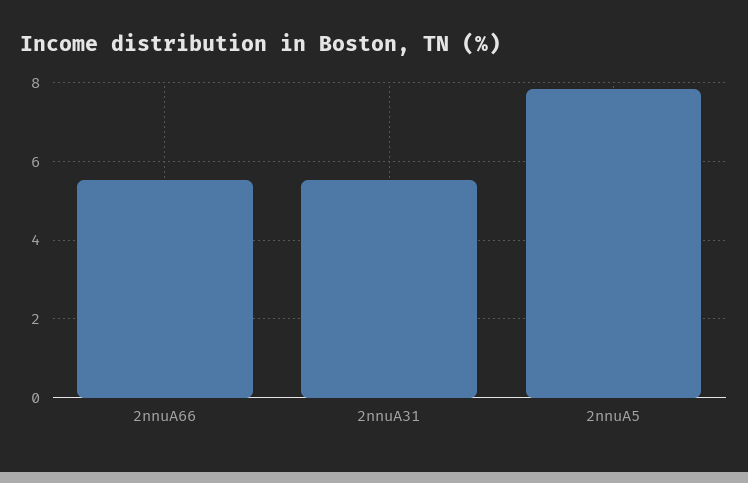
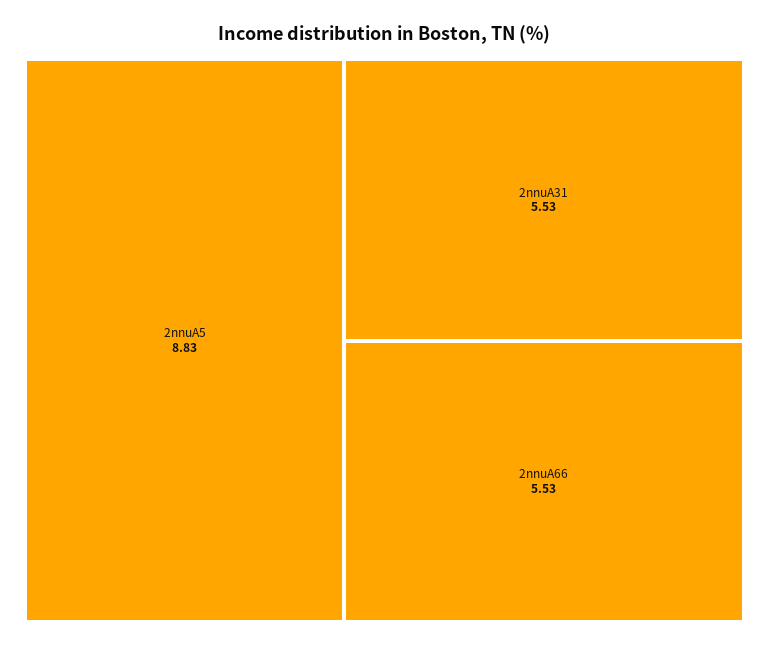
2nnuA5: 7.8 -> 8.83

